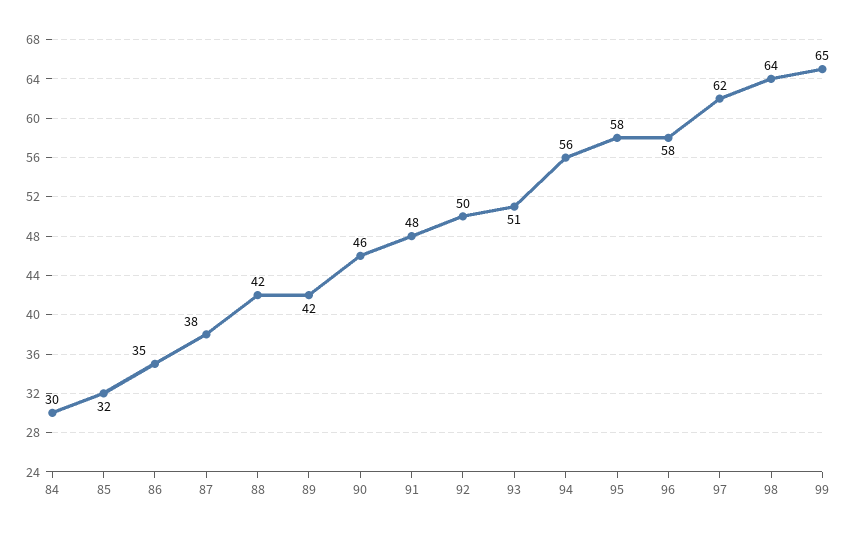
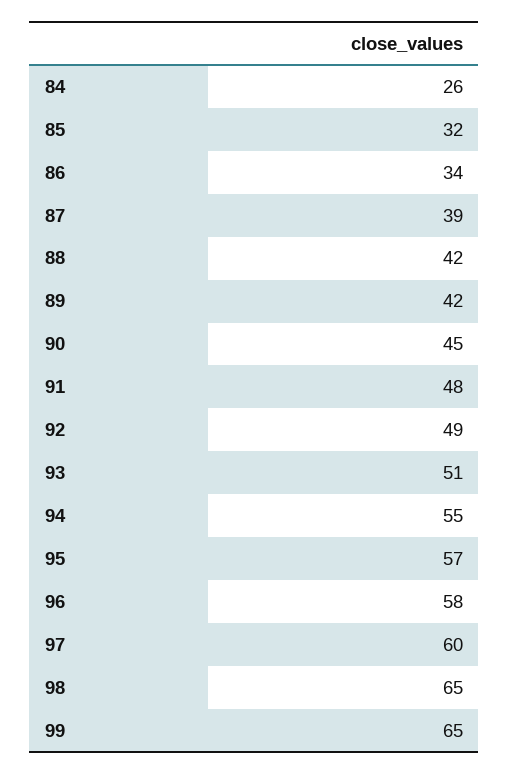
84: 30 -> 26
86: 35 -> 34
87: 38 -> 39
90: 46 -> 45
92: 50 -> 49
94: 56 -> 55
95: 58 -> 57
97: 62 -> 60
98: 64 -> 65

